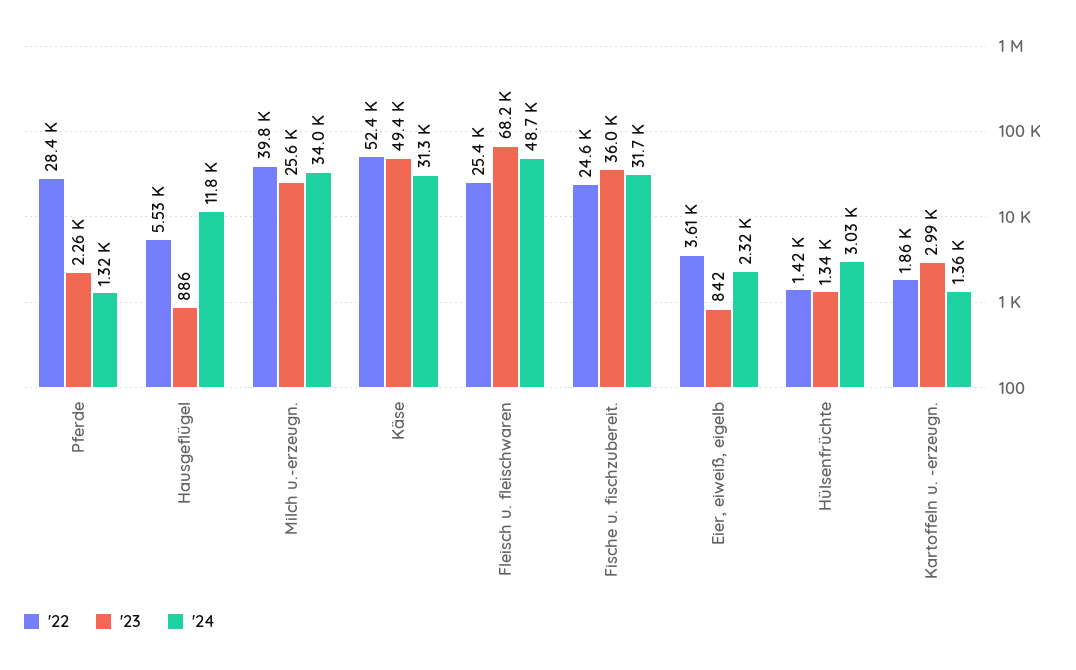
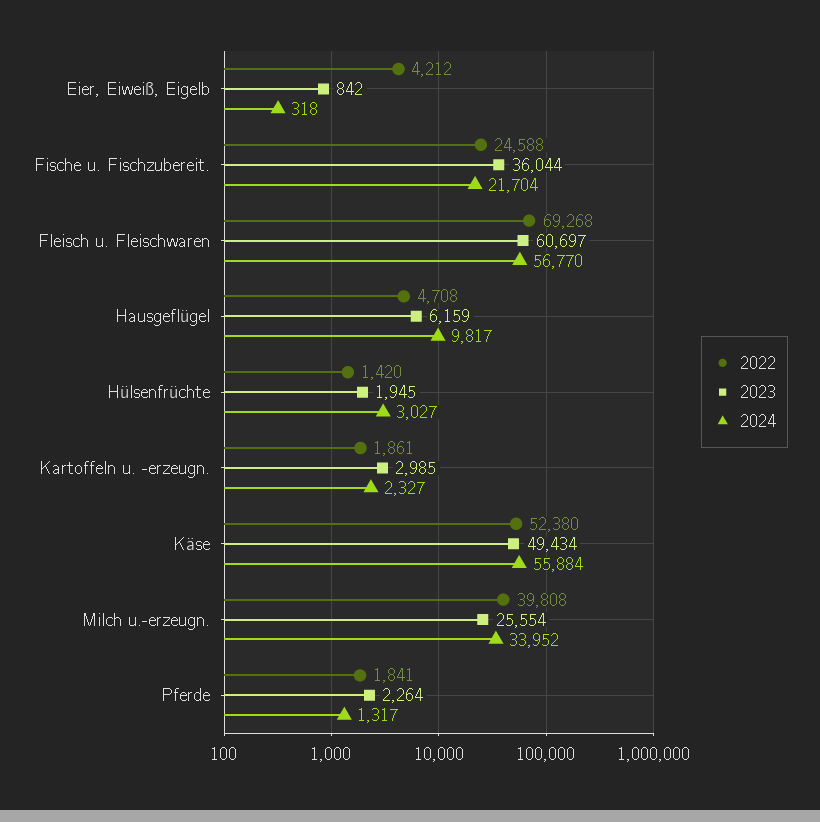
'22, Pferde: 28400 -> 1841
'22, Hausgeflügel: 5530 -> 4708
'23, Hausgeflügel: 886 -> 6159
'24, Hausgeflügel: 11800 -> 9817
'24, Käse: 31300 -> 55884
'22, Fleisch u. fleischwaren: 25400 -> 69268
'23, Fleisch u. fleischwaren: 68200 -> 60697
'24, Fleisch u. fleischwaren: 48700 -> 56770
'24, Fische u. fischzubereit.: 31700 -> 21704
'22, Eier, eiweiß, eigelb: 3610 -> 4212
'24, Eier, eiweiß, eigelb: 2320 -> 318
'23, Hülsenfrüchte: 1340 -> 1945
'24, Kartoffeln u. -erzeugn.: 1360 -> 2327

